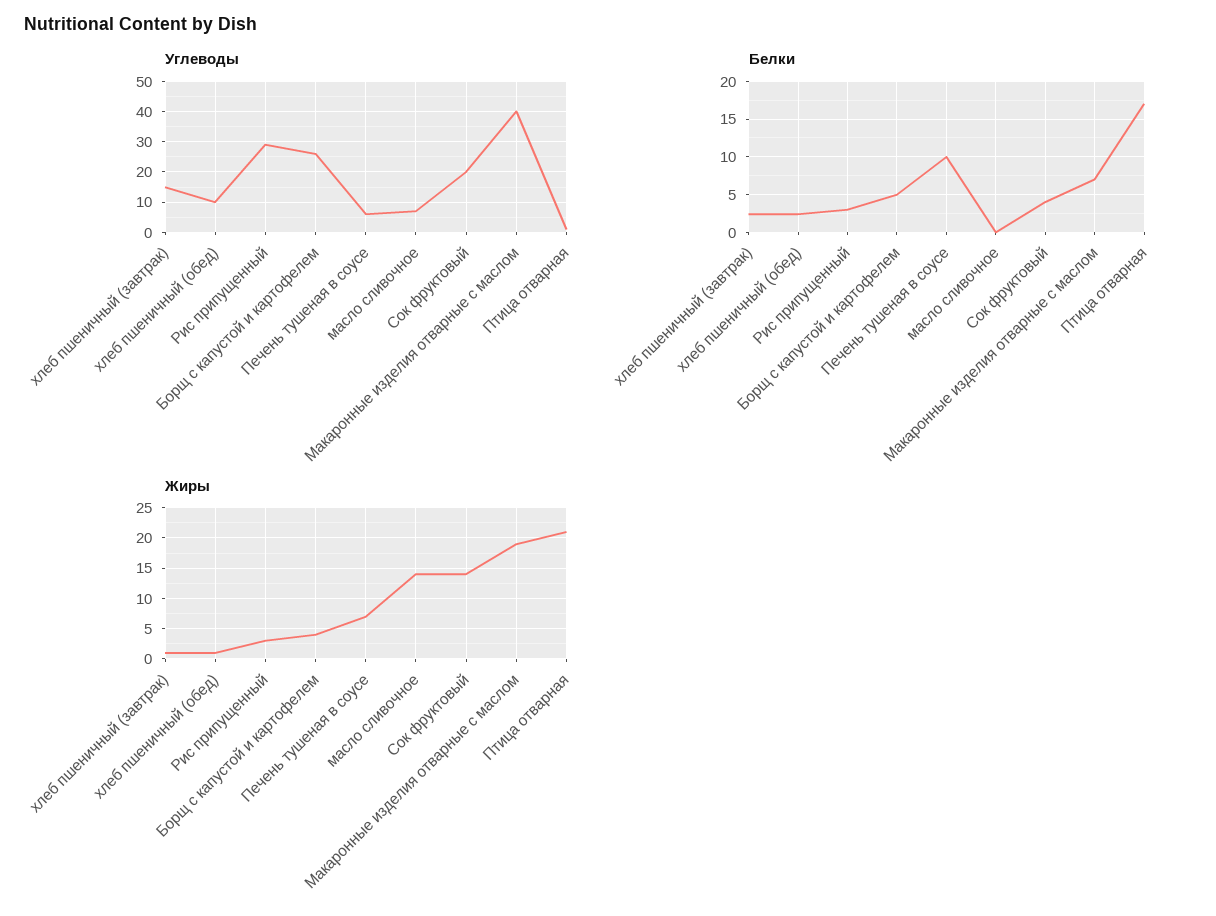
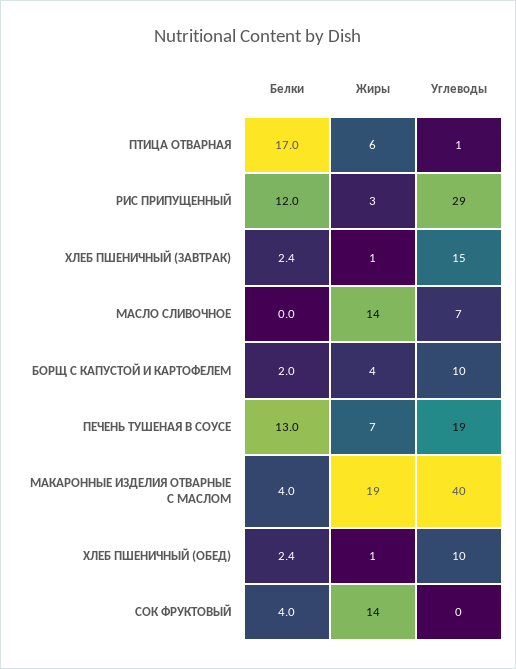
Углеводы, Борщ с капустой и картофелем: 25 -> 10
Углеводы, Печень тушеная в соусе: 5 -> 19
Углеводы, Сок фруктовый: 20 -> 0
Белки, Рис припущенный: 3 -> 12
Белки, Борщ с капустой и картофелем: 5 -> 2
Белки, Печень тушеная в соусе: 10 -> 13
Белки, Макаронные изделия отварные с маслом: 7 -> 4
Жиры, Птица отварная: 21 -> 6

